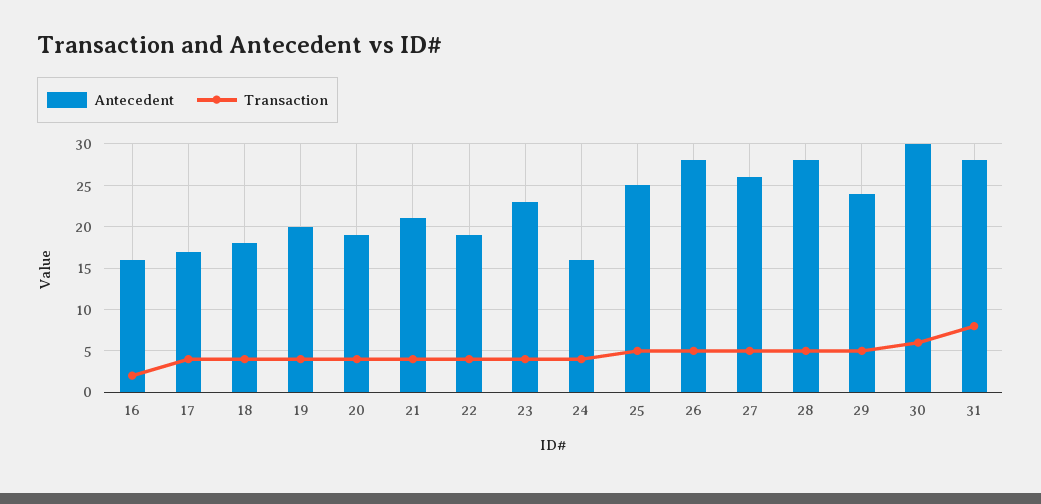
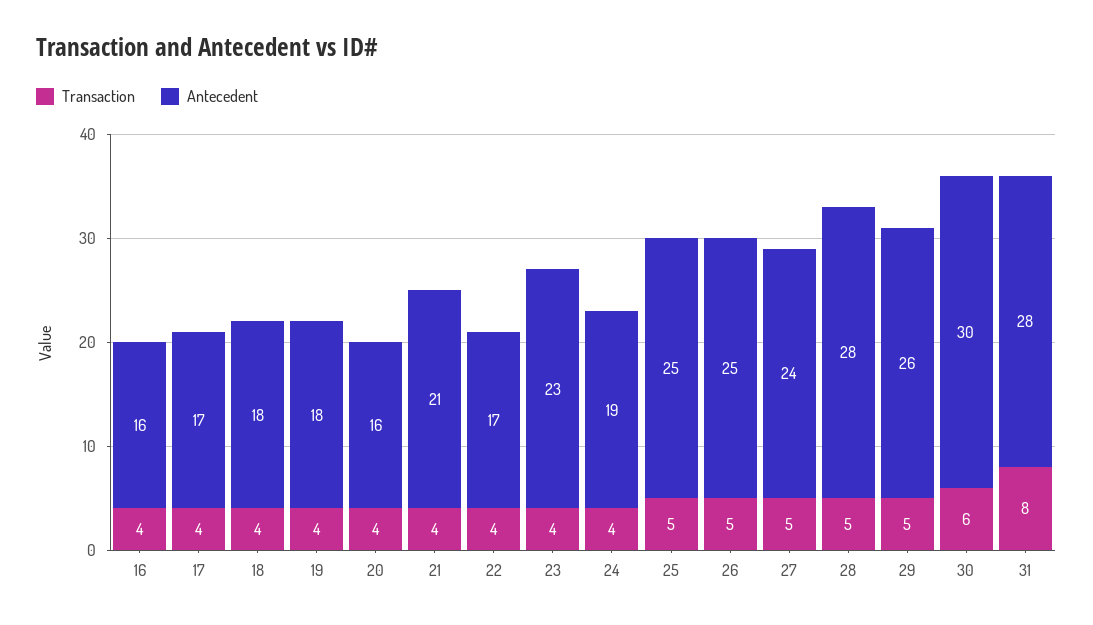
Transaction, 16: 2 -> 4
Antecedent, 19: 20 -> 18
Antecedent, 20: 19 -> 16
Antecedent, 22: 19 -> 17
Antecedent, 24: 16 -> 19
Antecedent, 26: 28 -> 25
Antecedent, 27: 26 -> 24
Antecedent, 29: 24 -> 26

